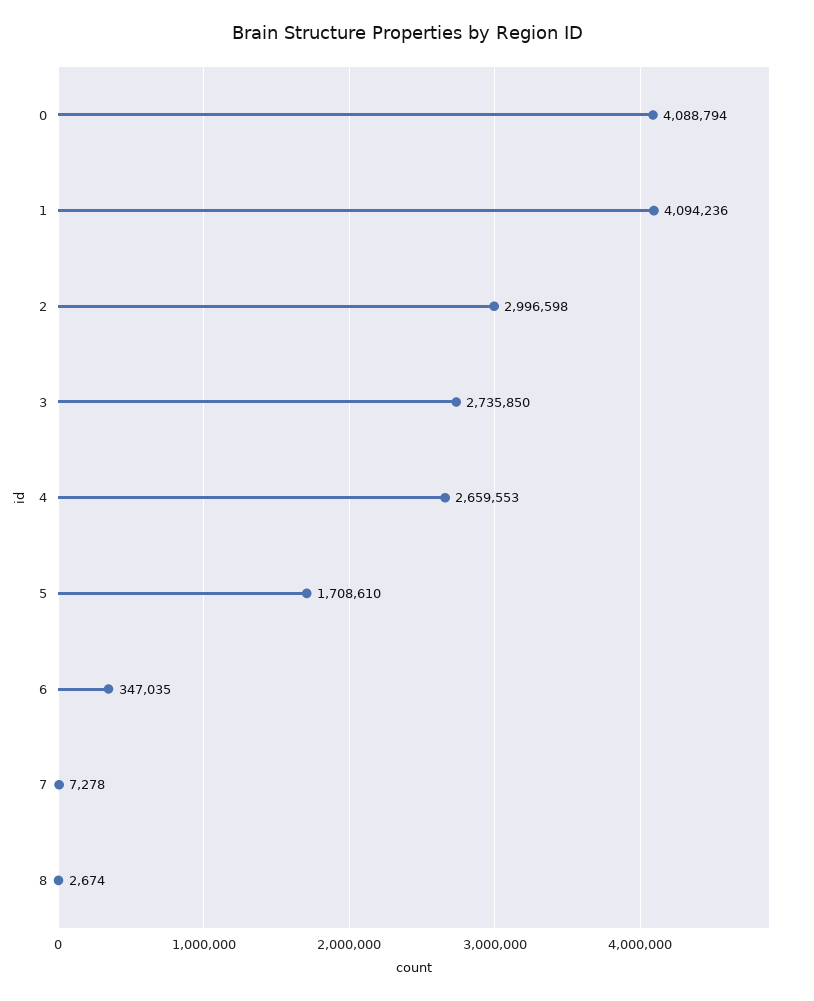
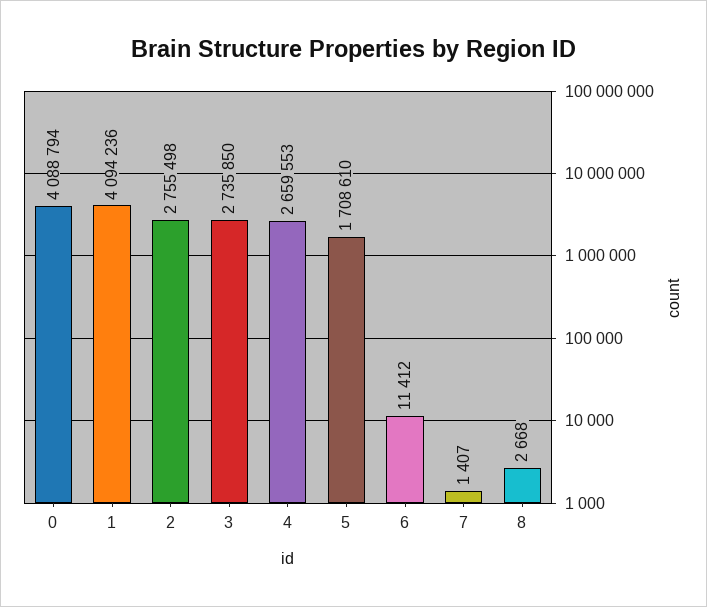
2: 2996598 -> 2755498
6: 347035 -> 11412
7: 7278 -> 1407
8: 2674 -> 2668

